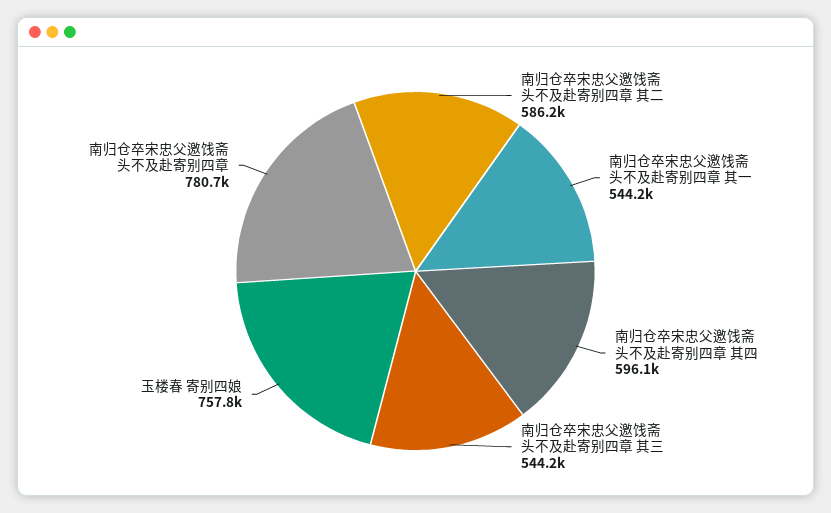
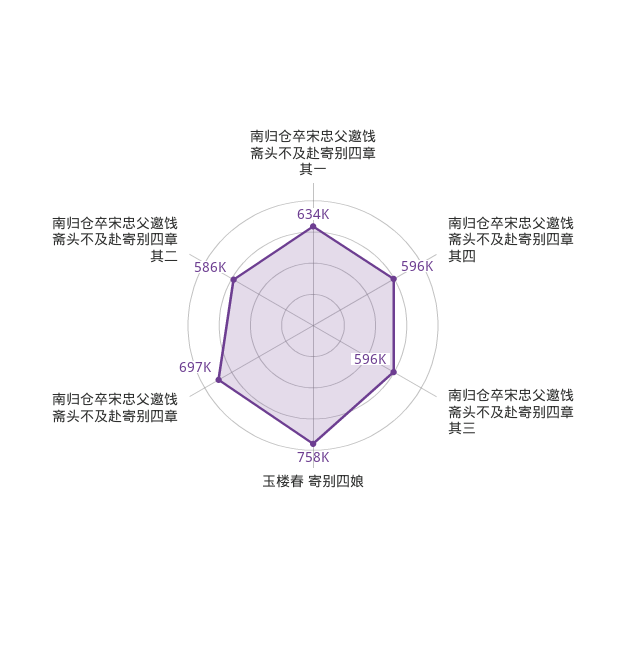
南归仓卒宋忠父邀饯斋头不及赴寄别四章 其一: 544200 -> 634000
南归仓卒宋忠父邀饯斋头不及赴寄别四章 其三: 544200 -> 596000
南归仓卒宋忠父邀饯斋头不及赴寄别四章: 780700 -> 697000

